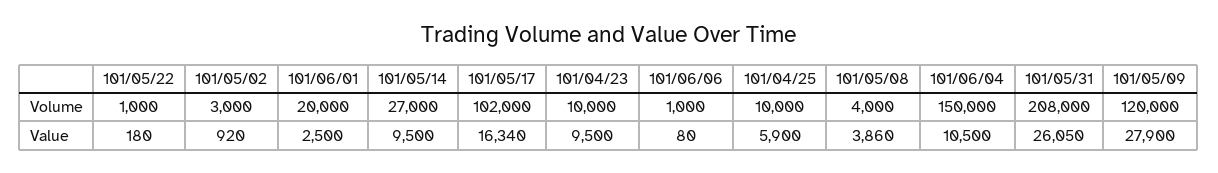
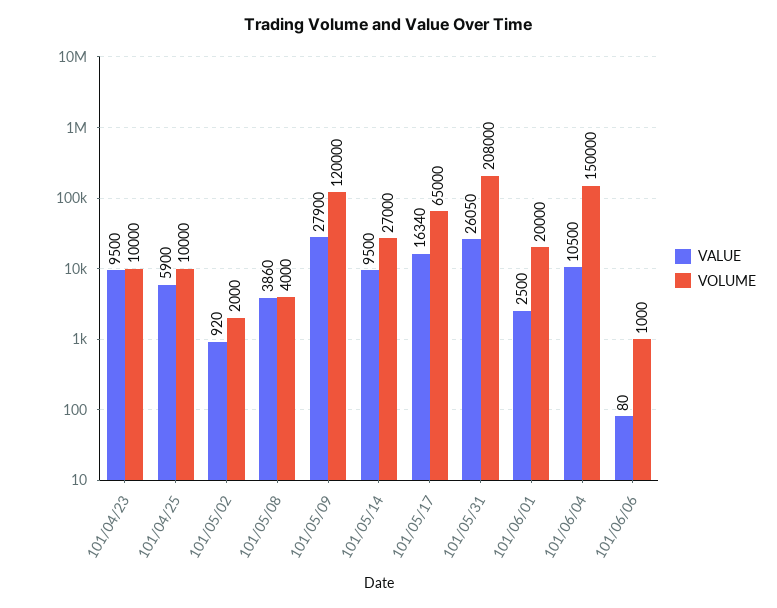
Volume, 101/05/22: 1000 -> none
Volume, 101/05/02: 3000 -> 2000
Volume, 101/05/17: 102000 -> 65000
Value, 101/05/22: 180 -> none

